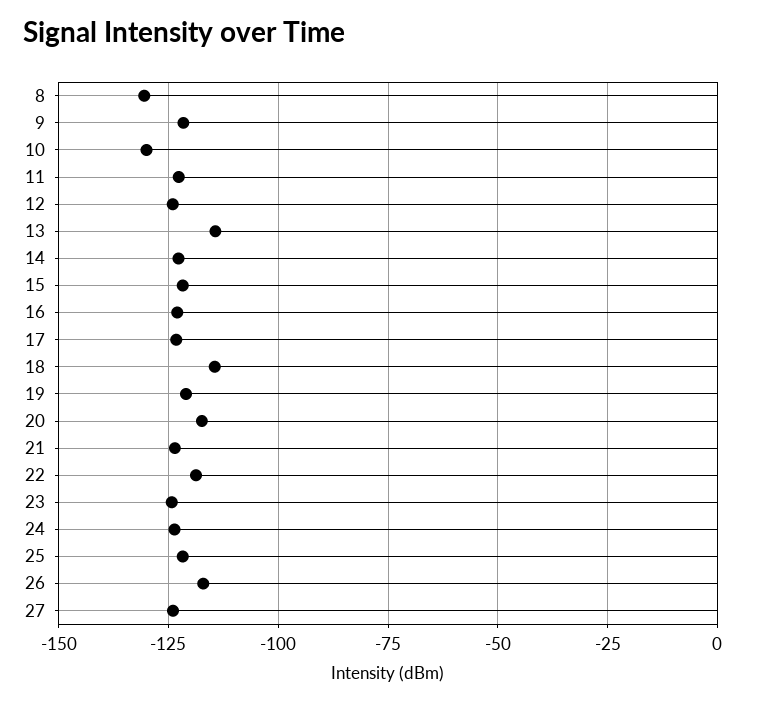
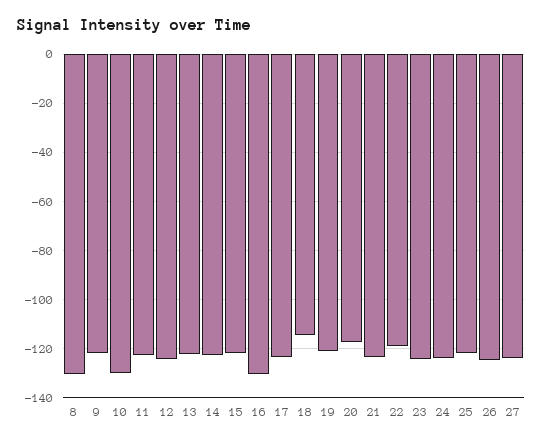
13: -115 -> -122.5
16: -122.5 -> -130
26: -117.5 -> -125

